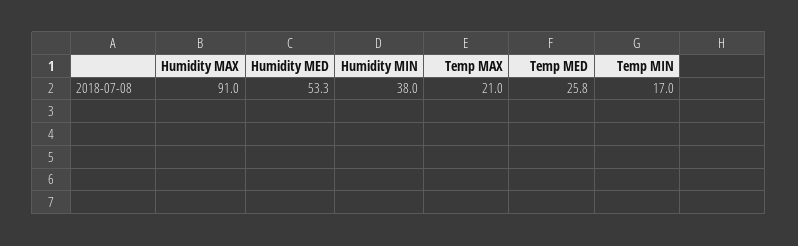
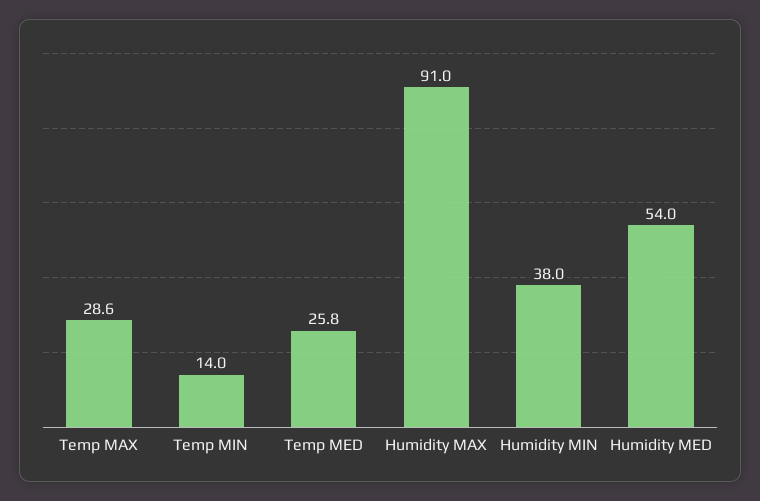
Humidity MED: 53.3 -> 54
Temp MAX: 21 -> 28.6
Temp MIN: 17 -> 14

